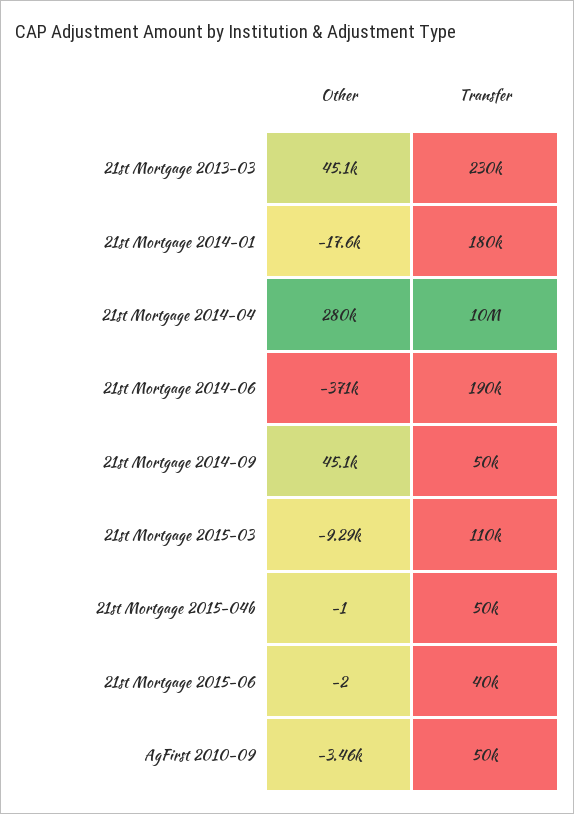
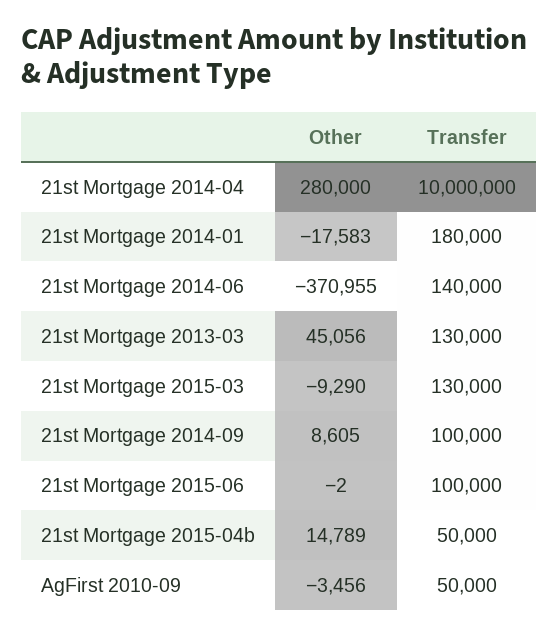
Transfer, 21st Mortgage 2013-03: 230000 -> 130000
Transfer, 21st Mortgage 2014-06: 190000 -> 140000
Other, 21st Mortgage 2014-09: 45100 -> 8605
Transfer, 21st Mortgage 2014-09: 50000 -> 100000
Transfer, 21st Mortgage 2015-03: 110000 -> 130000
Other, 21st Mortgage 2015-04b: -1 -> 14789
Transfer, 21st Mortgage 2015-06: 40000 -> 100000

